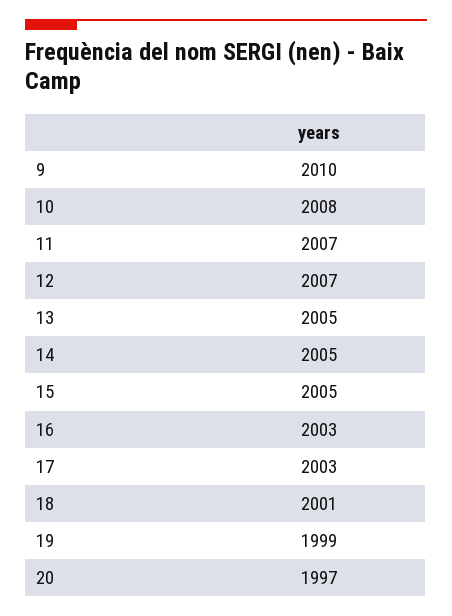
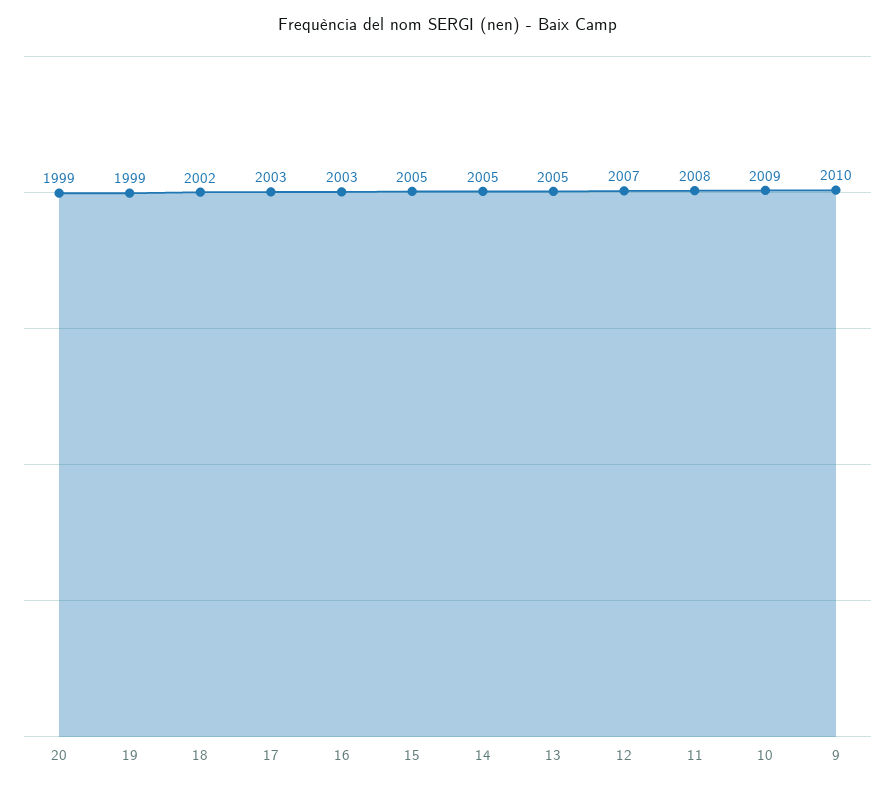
10: 2008 -> 2009
11: 2007 -> 2008
18: 2001 -> 2002
20: 1997 -> 1999

